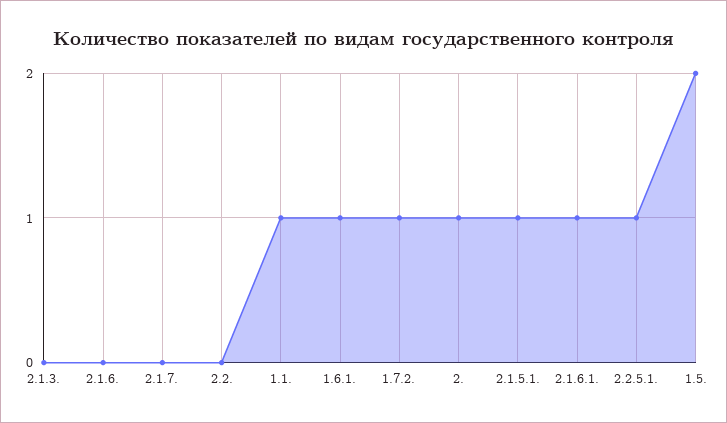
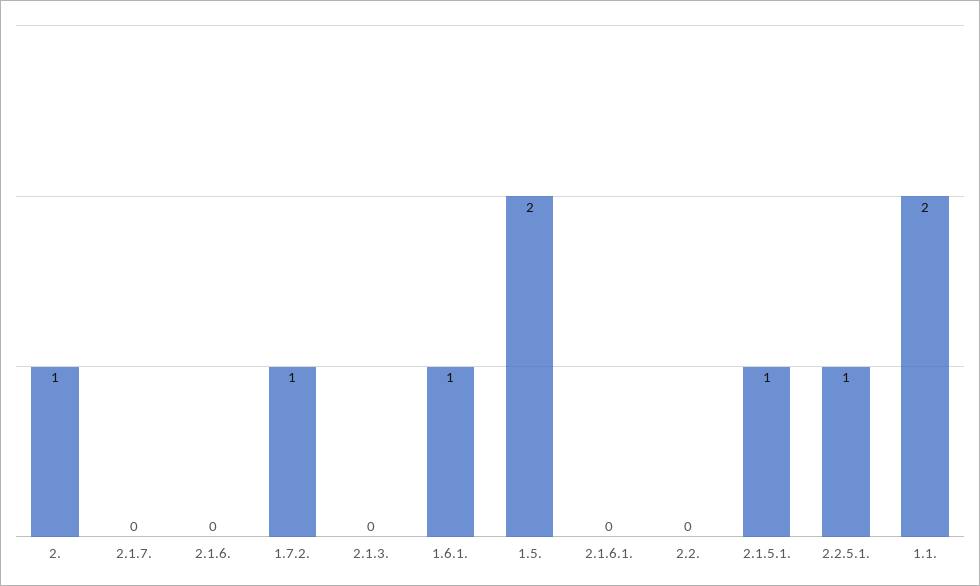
1.1.: 1 -> 2
2.1.6.1.: 1 -> 0

